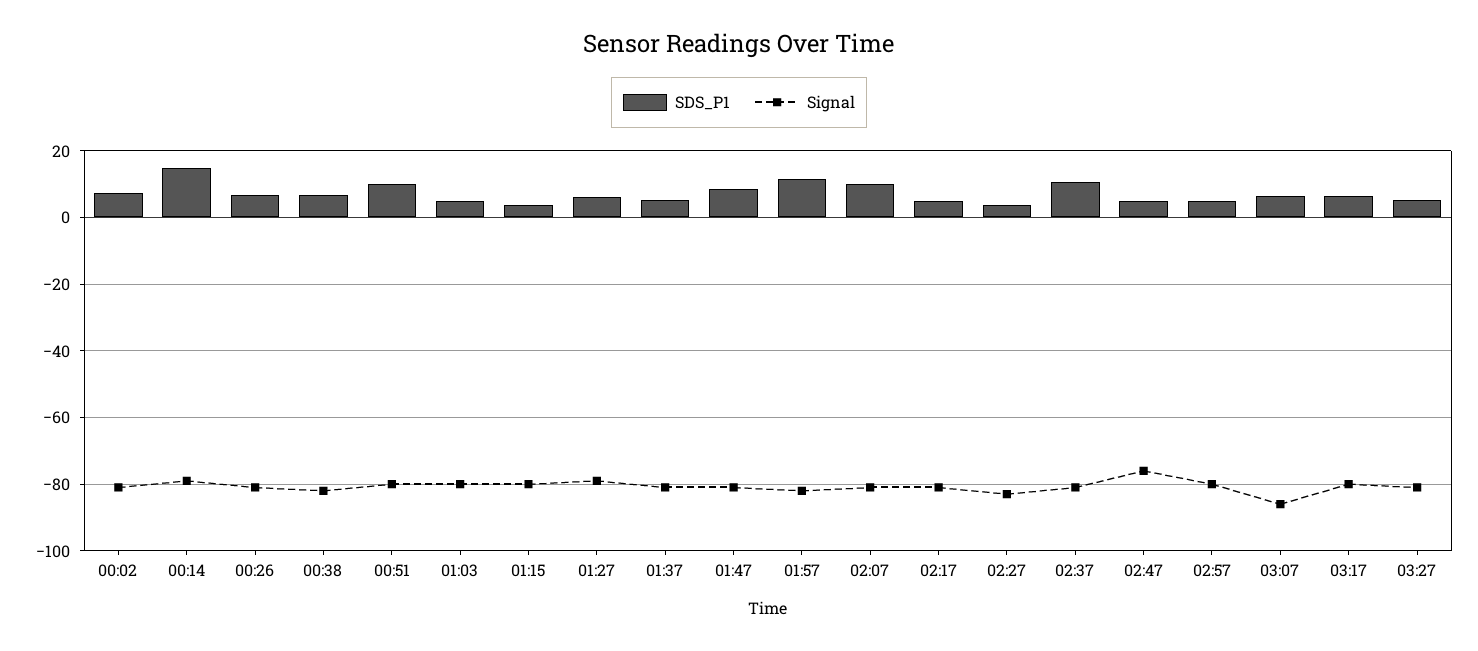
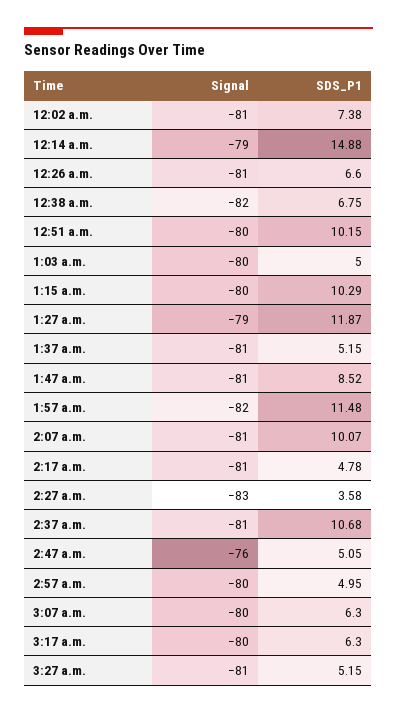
SDS_P1, 01:15: 4 -> 10.29
SDS_P1, 01:27: 6 -> 11.87
Signal, 03:07: -86 -> -80

